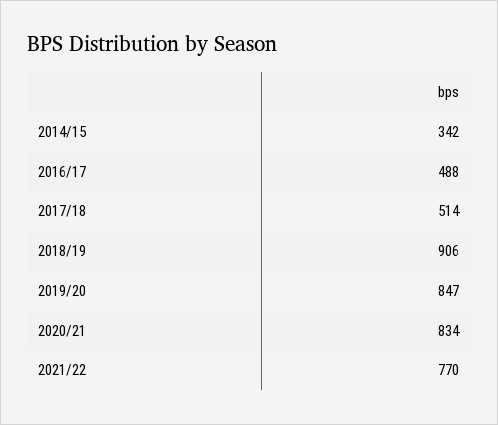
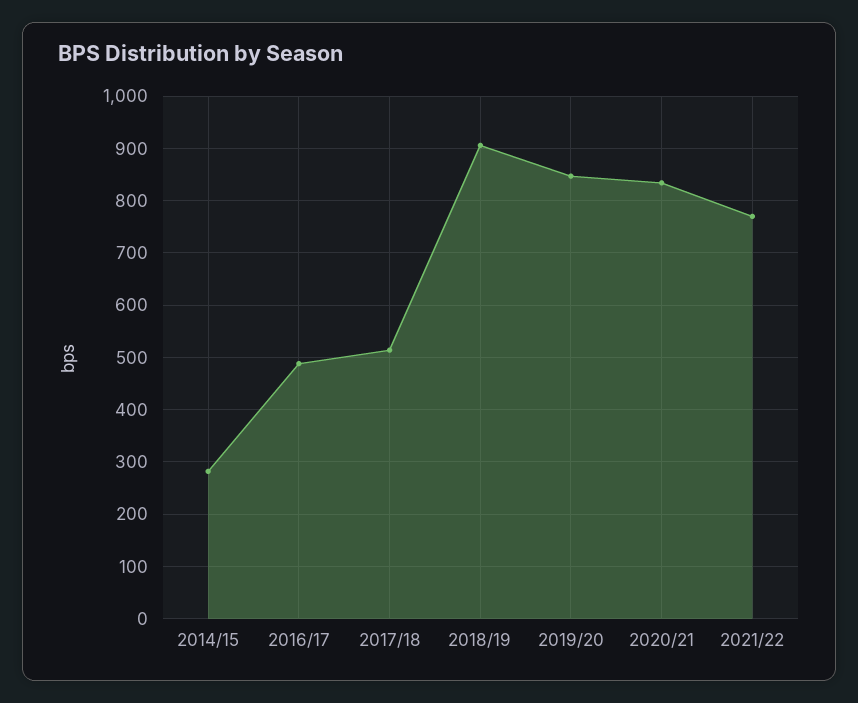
2014/15: 342 -> 280

